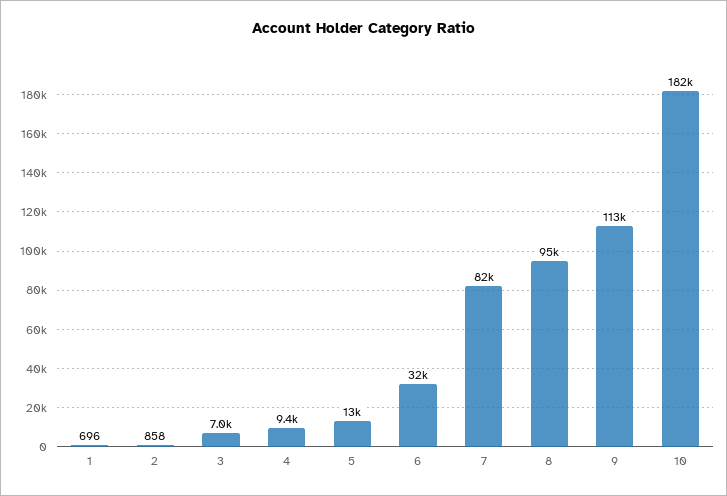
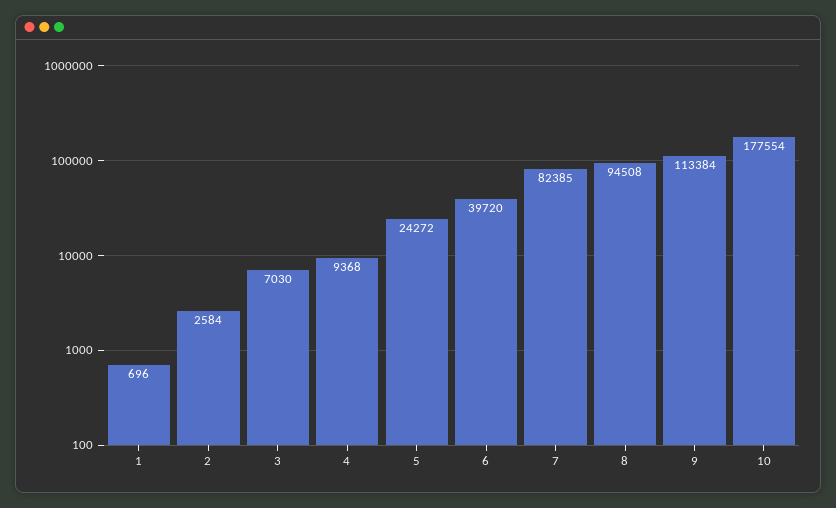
2: 858 -> 2584
5: 13000 -> 24272
6: 32000 -> 39720
10: 182000 -> 177554

